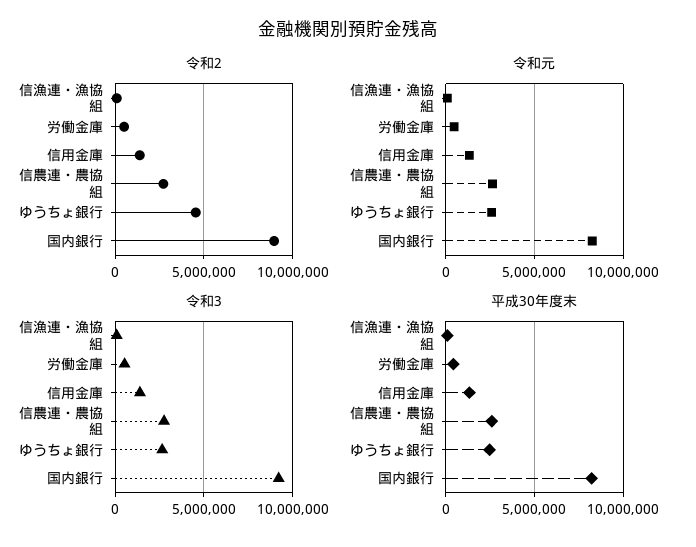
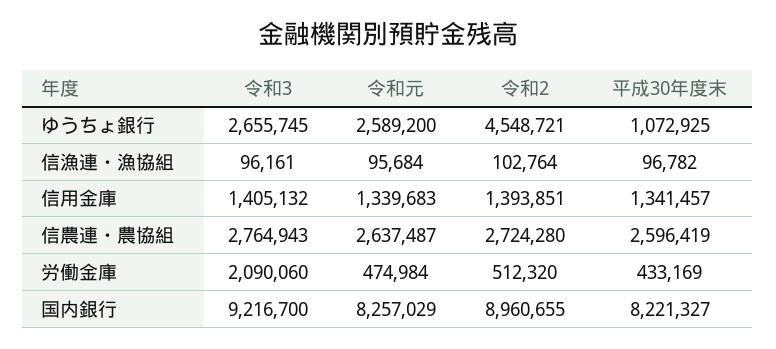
令和3, 労働金庫: 500000 -> 2090060
平成30年度末, ゆうちょ銀行: 2500000 -> 1072925

